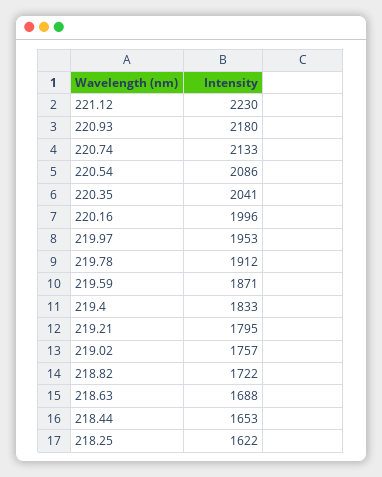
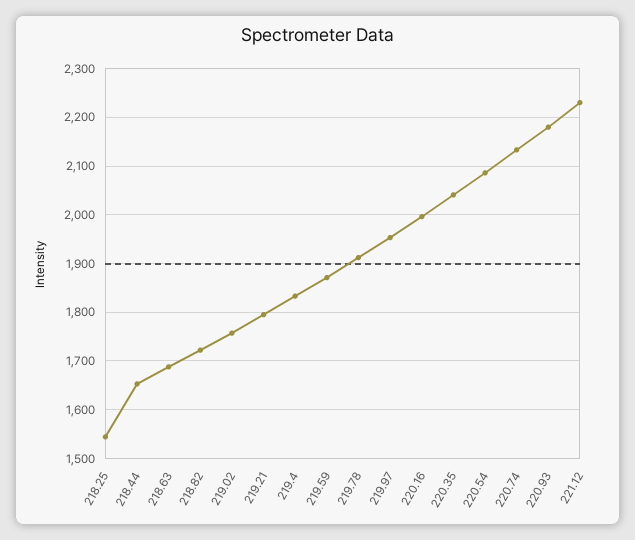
218.25: 1622 -> 1540

